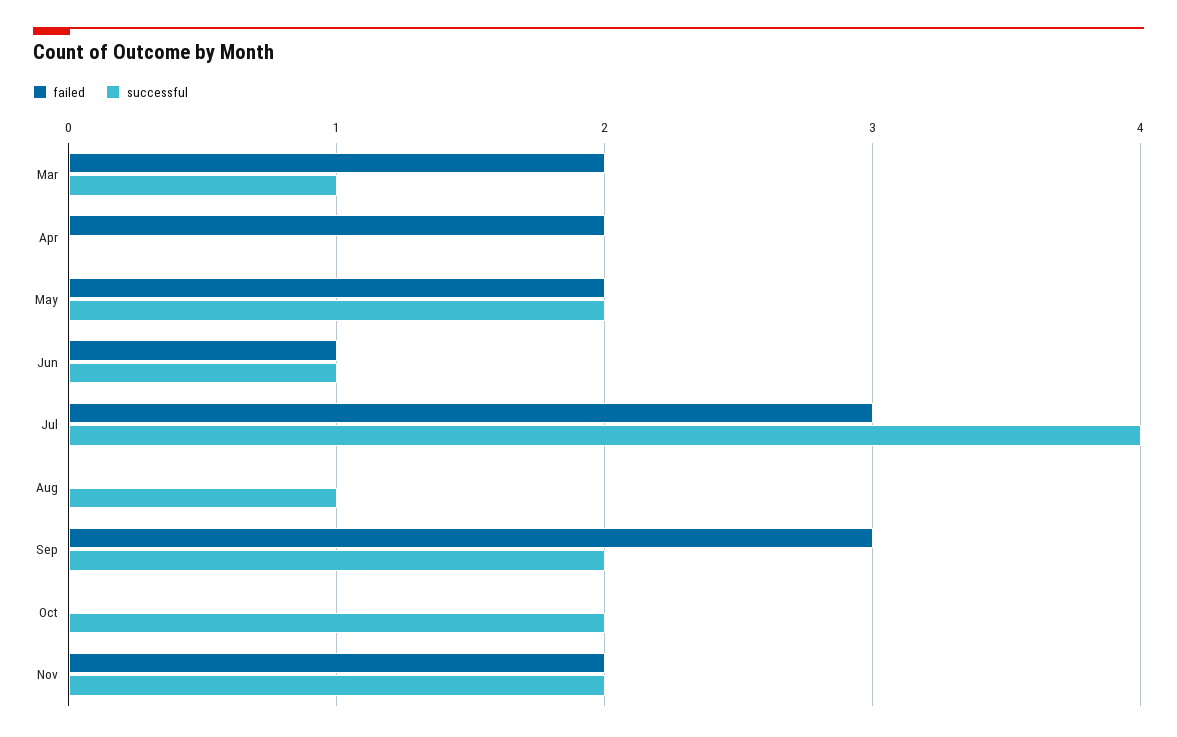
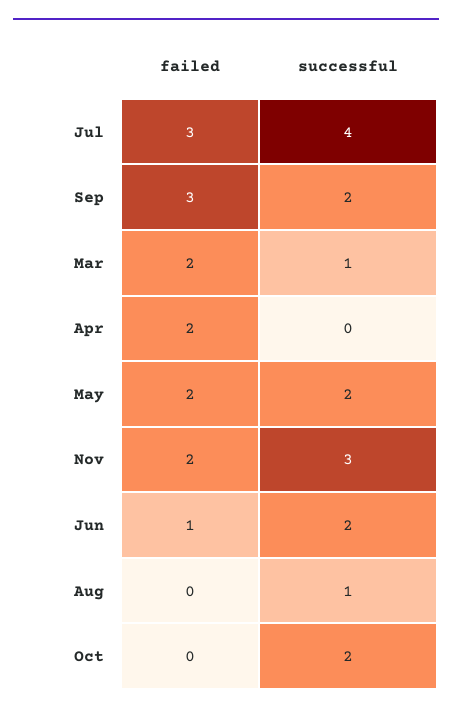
successful, Jun: 1 -> 2
successful, Nov: 2 -> 3

